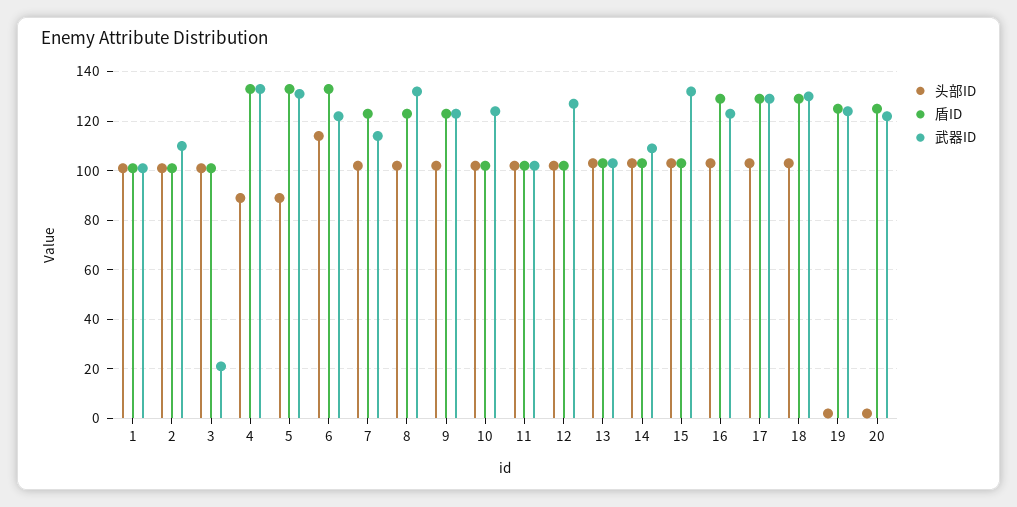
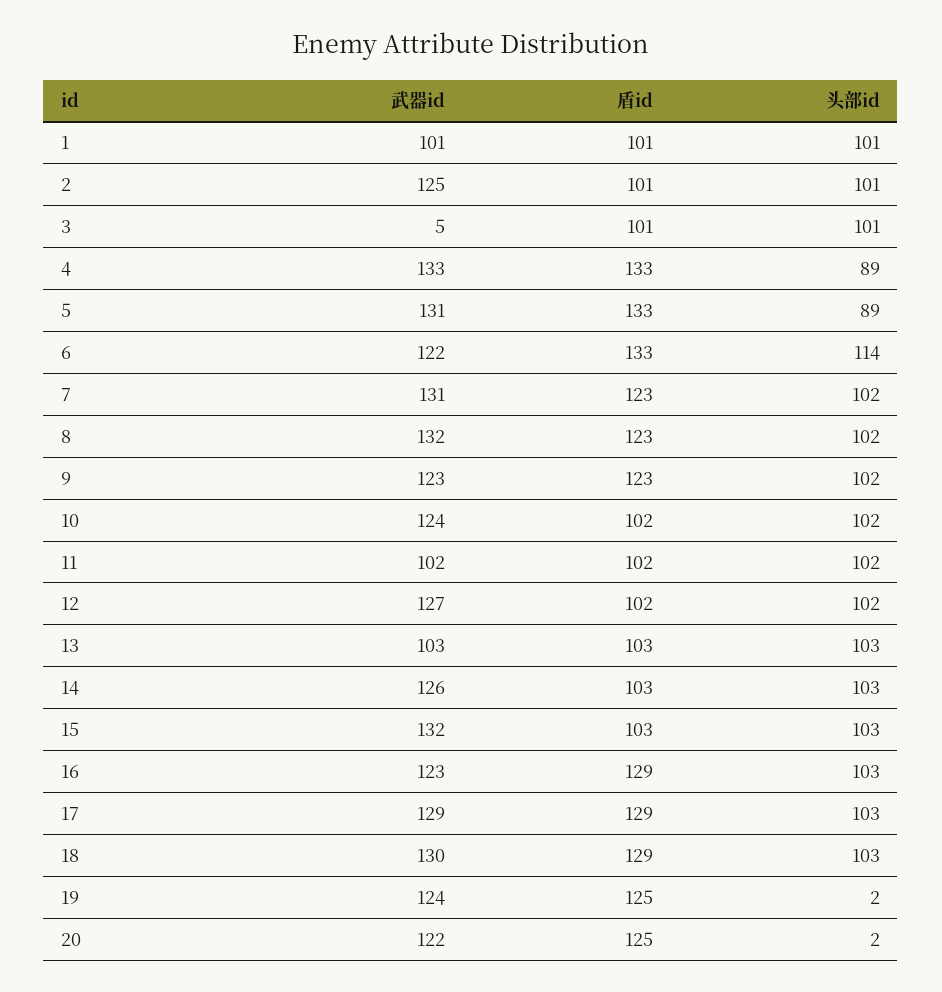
武器ID, 2: 110 -> 125
武器ID, 3: 20 -> 5
武器ID, 7: 115 -> 131
武器ID, 14: 110 -> 126

